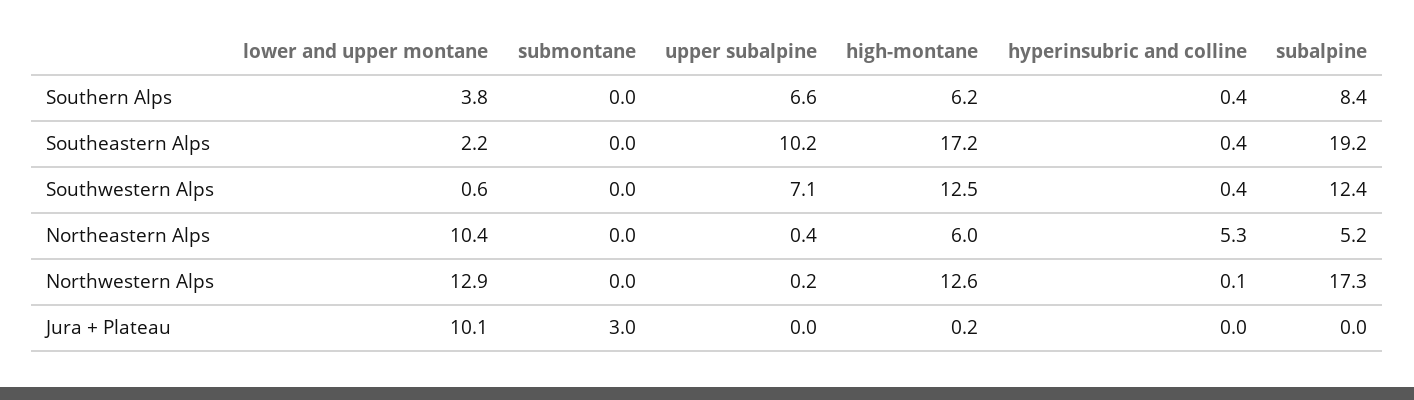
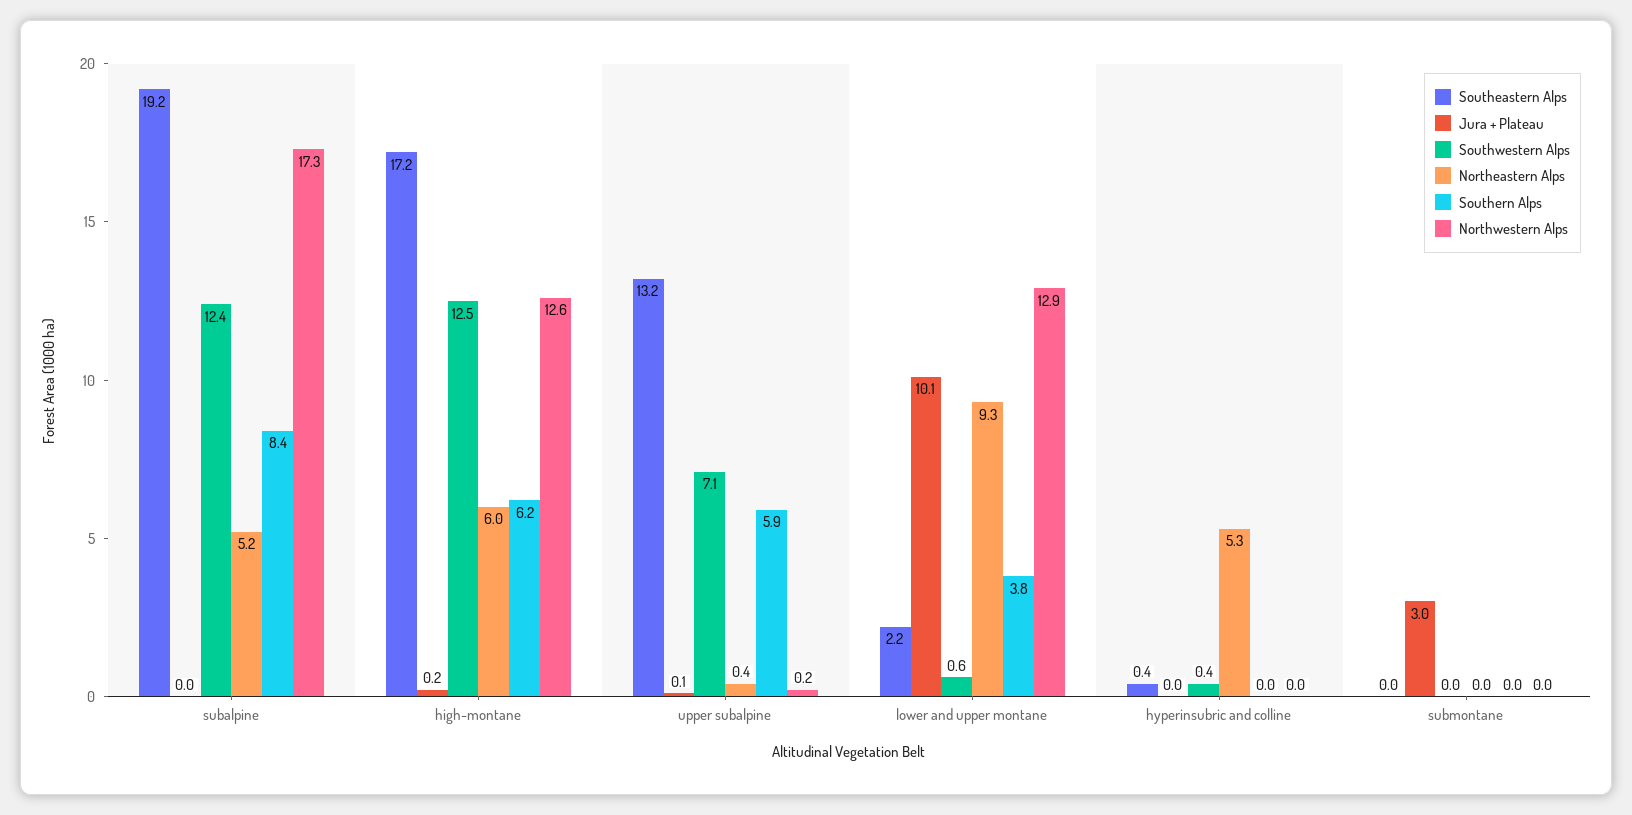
Southern Alps, upper subalpine: 6.6 -> 5.9
Southern Alps, hyperinsubric and colline: 0.4 -> 0
Southeastern Alps, upper subalpine: 10.2 -> 13.2
Northeastern Alps, lower and upper montane: 10.4 -> 9.3
Northwestern Alps, hyperinsubric and colline: 0.1 -> 0
Jura + Plateau, upper subalpine: 0 -> 0.1

